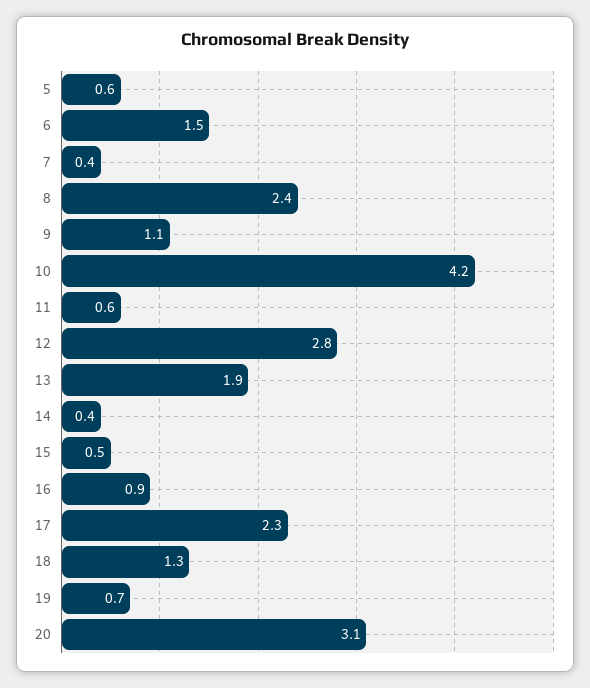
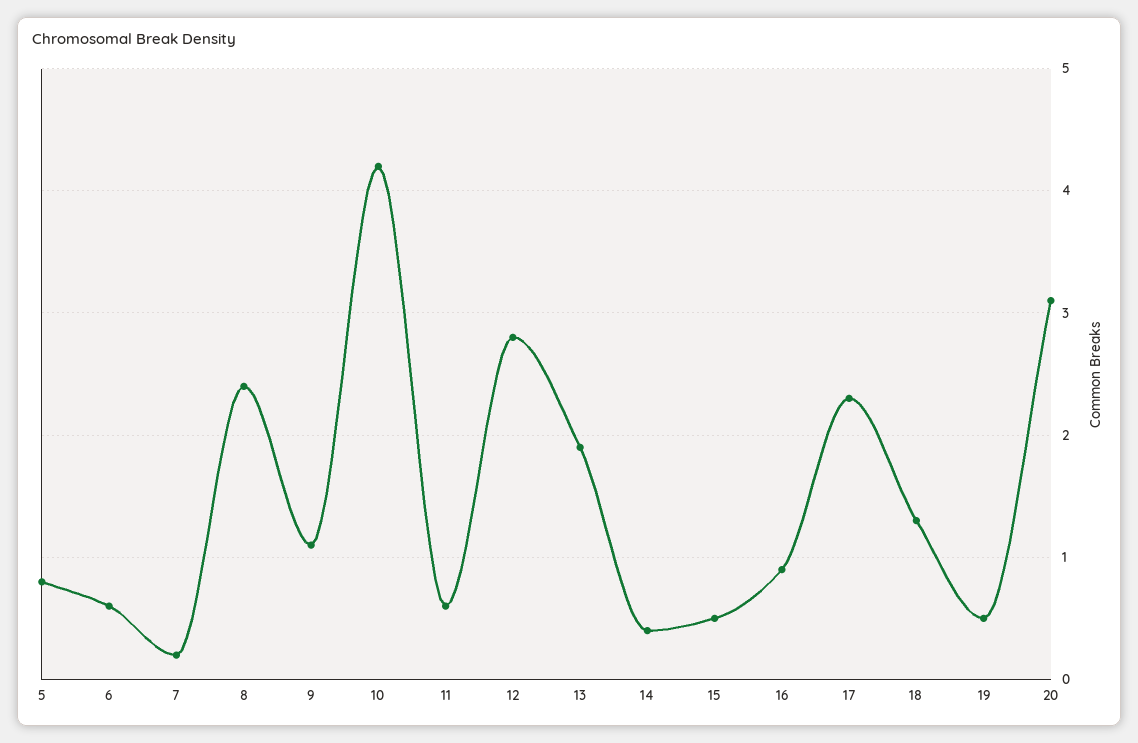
5: 0.6 -> 0.8
6: 1.5 -> 0.6
7: 0.4 -> 0.2
19: 0.7 -> 0.5

